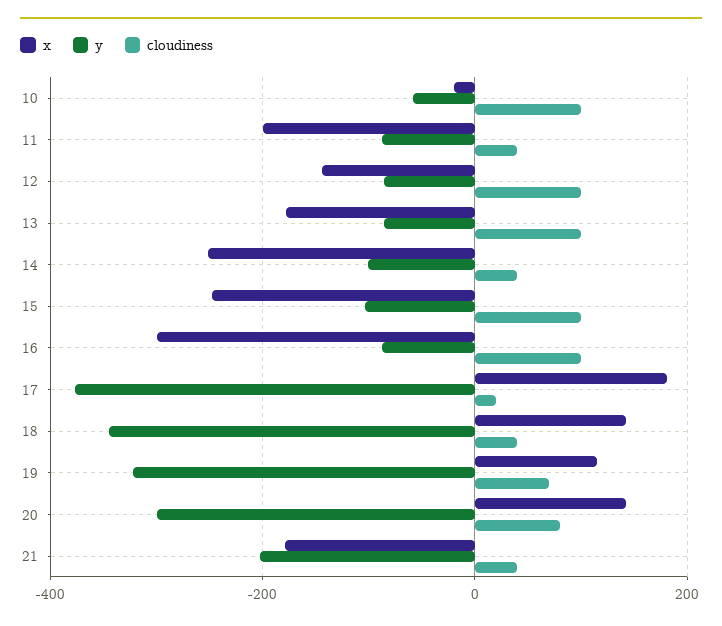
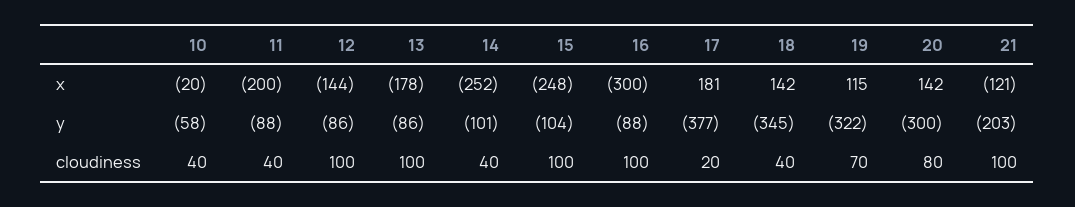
cloudiness, 10: 100 -> 40
x, 21: -180 -> -121
cloudiness, 21: 40 -> 100

